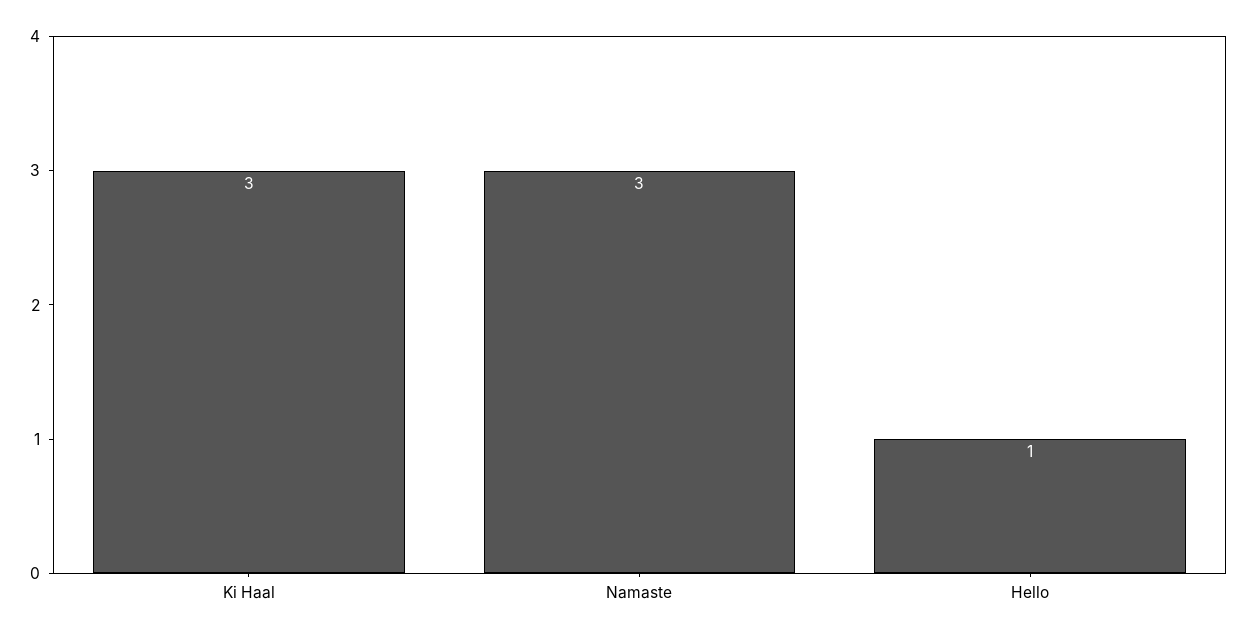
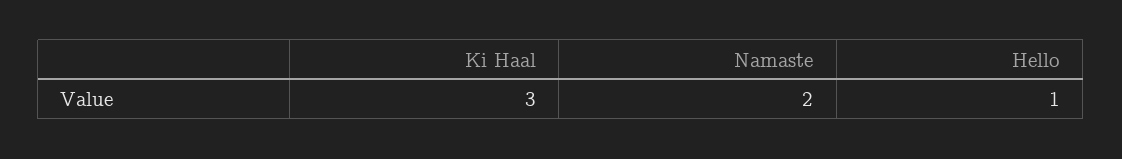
Namaste: 3 -> 2

